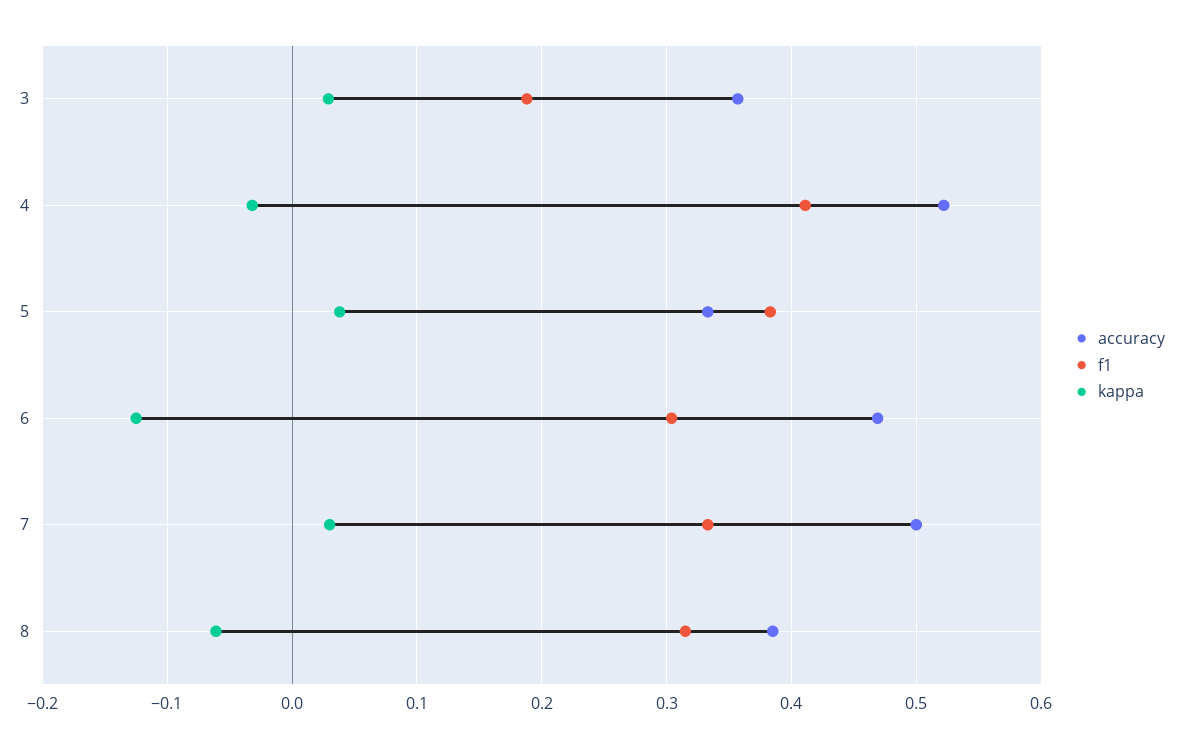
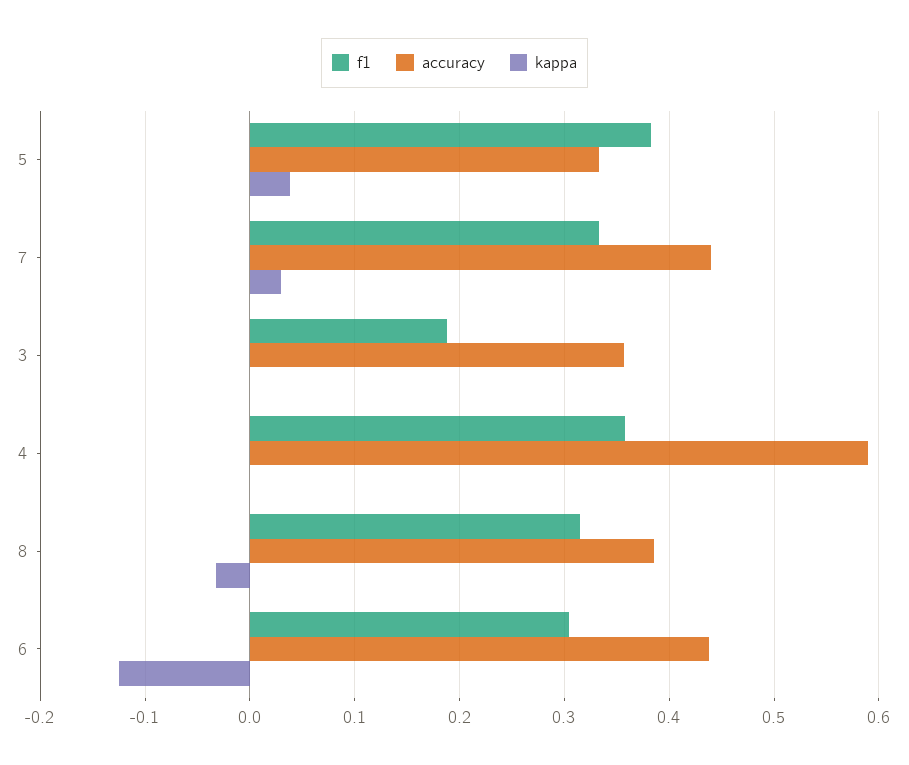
kappa, 3: 0.03 -> 0
accuracy, 4: 0.52 -> 0.59
f1, 4: 0.41 -> 0.36
kappa, 4: -0.03 -> 0
accuracy, 6: 0.47 -> 0.44
accuracy, 7: 0.5 -> 0.44
kappa, 8: -0.06 -> -0.03

